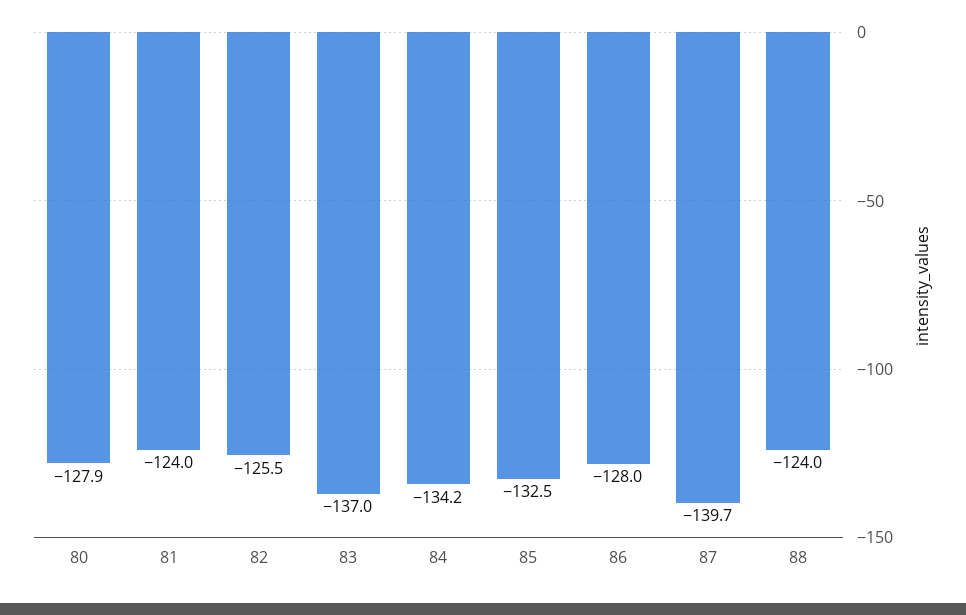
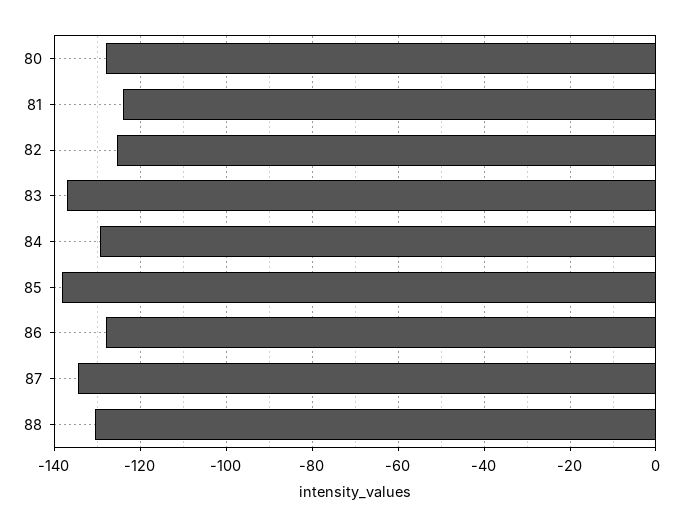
84: -134.2 -> -130
85: -132.5 -> -138
87: -139.7 -> -134
88: -124 -> -130

